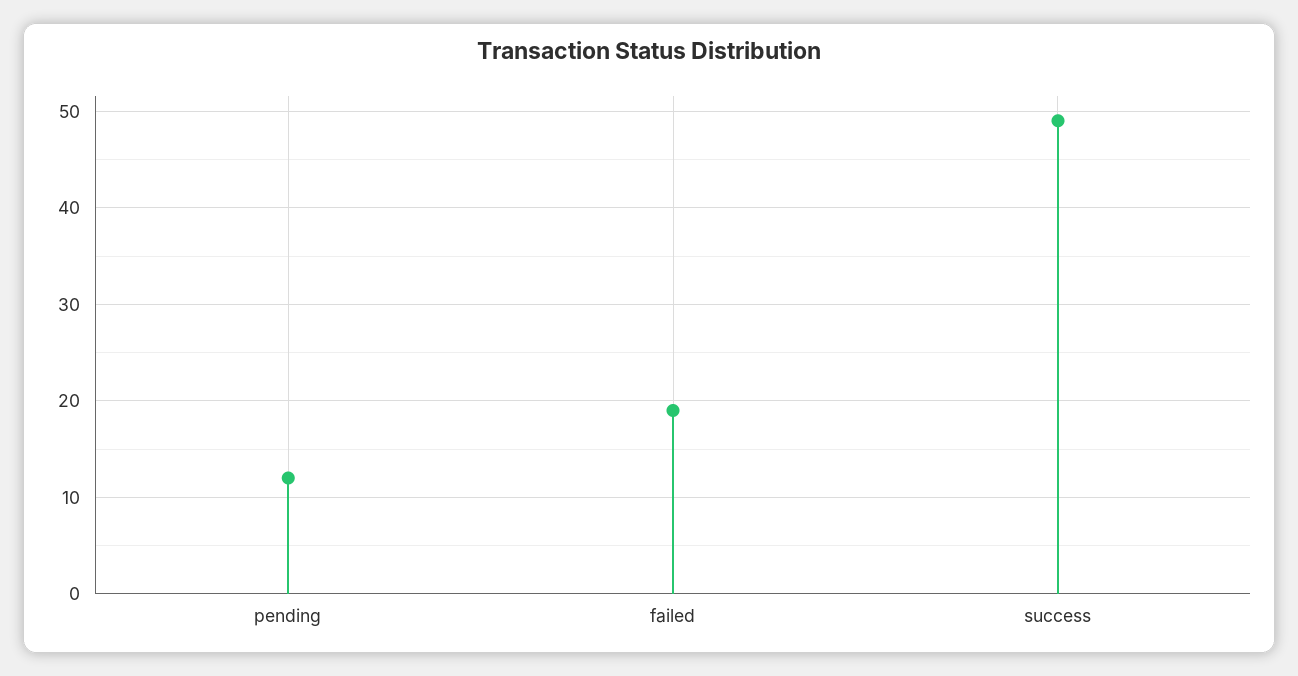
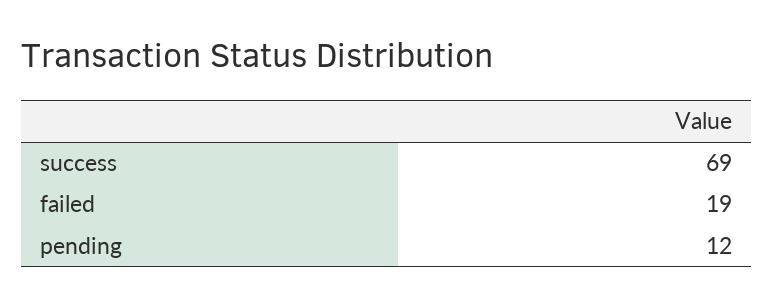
success: 49 -> 69

